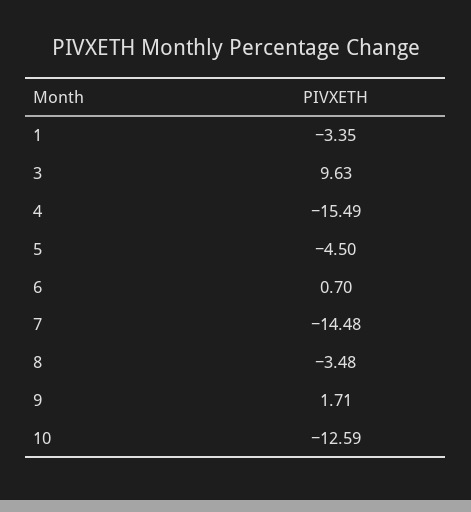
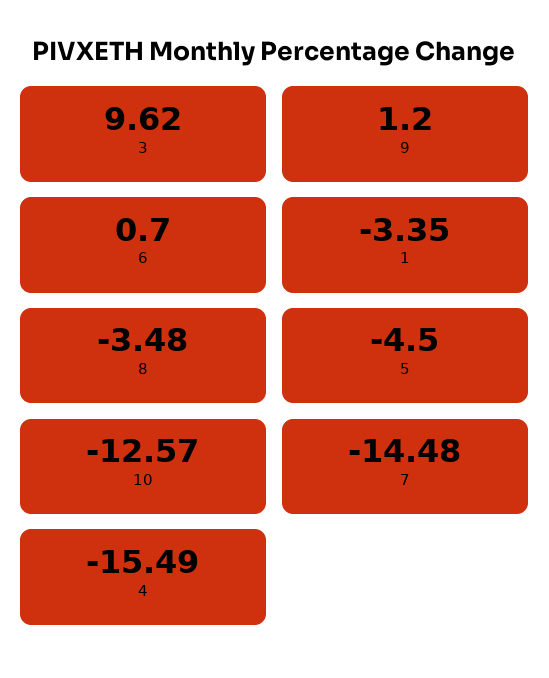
3: 9.63 -> 9.62
9: 1.71 -> 1.2
10: -12.59 -> -12.57

